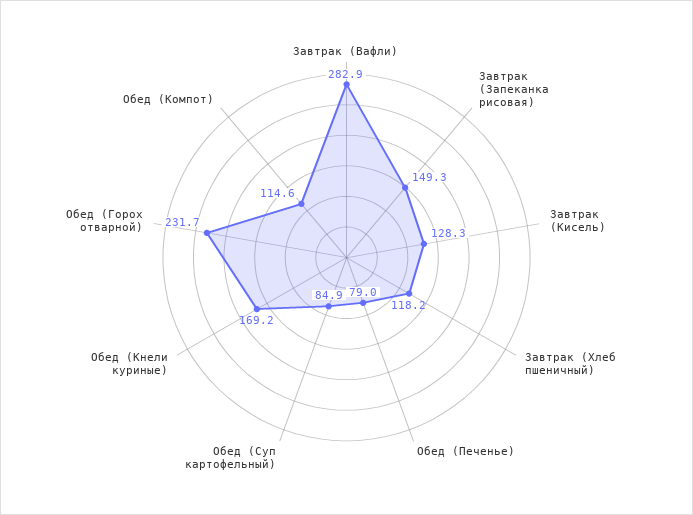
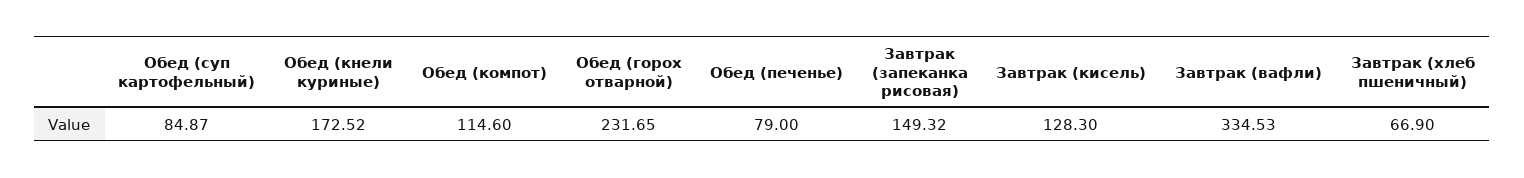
Завтрак (Вафли): 282.9 -> 334.53
Завтрак (Хлеб пшеничный): 118.2 -> 66.9
Обед (Кнели куриные): 169.2 -> 172.52

